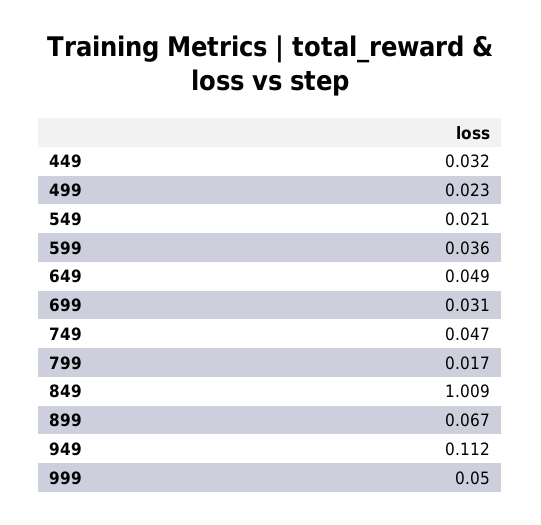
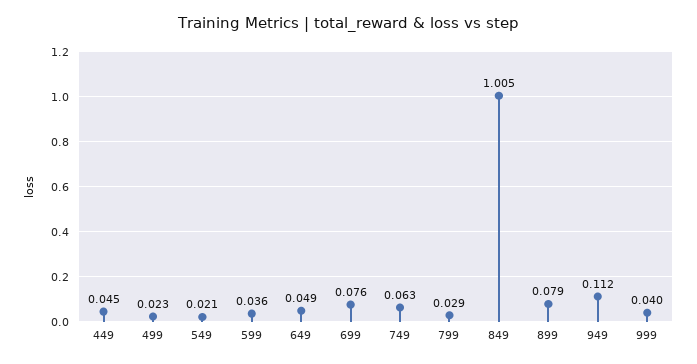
449: 0.032 -> 0.045
699: 0.031 -> 0.076
749: 0.047 -> 0.063
799: 0.017 -> 0.029
849: 1.009 -> 1.005
899: 0.067 -> 0.079
999: 0.05 -> 0.04

